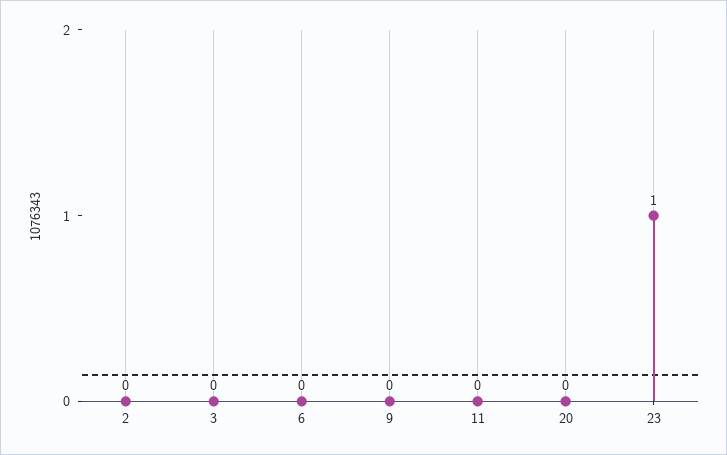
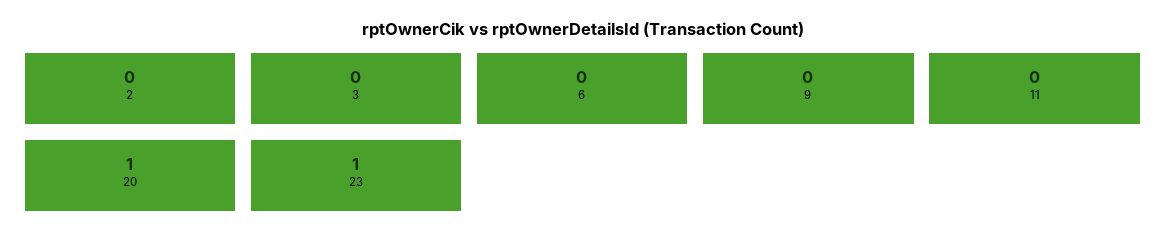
20: 0 -> 1

